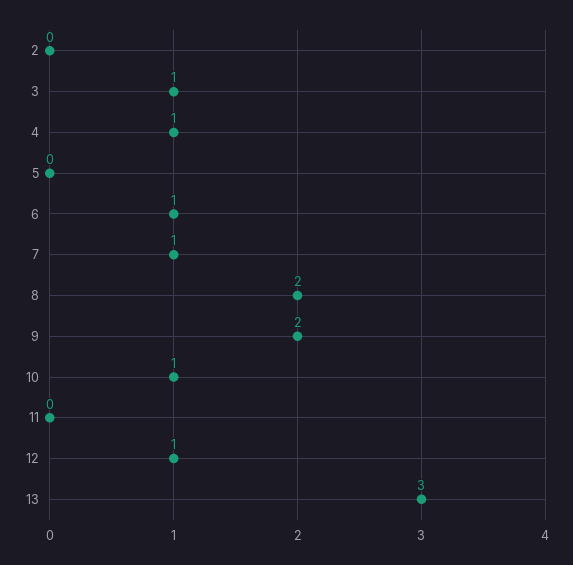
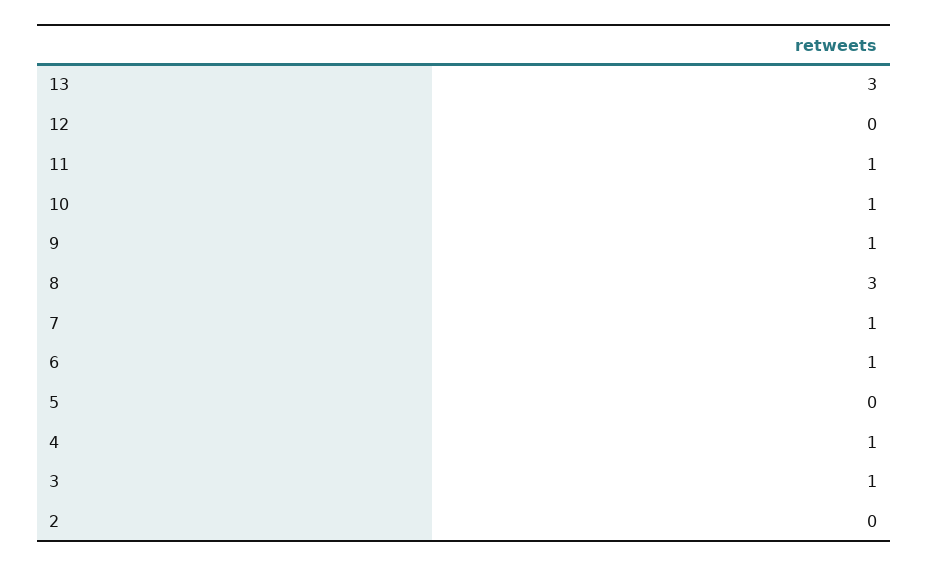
8: 2 -> 3
9: 2 -> 1
11: 0 -> 1
12: 1 -> 0

